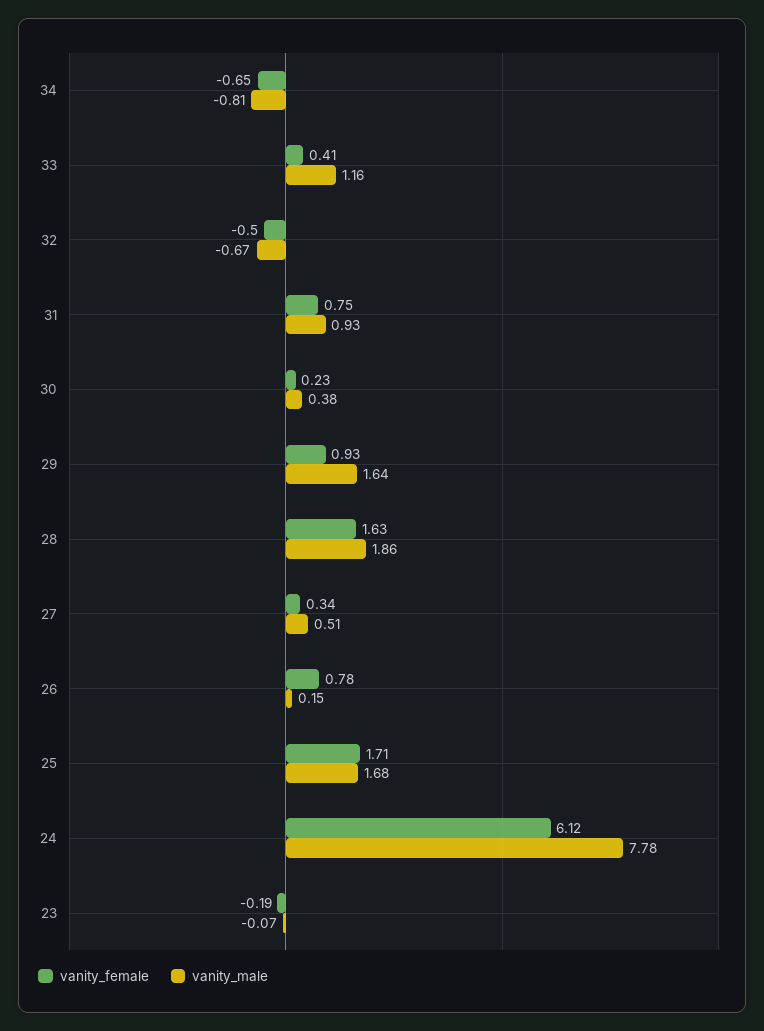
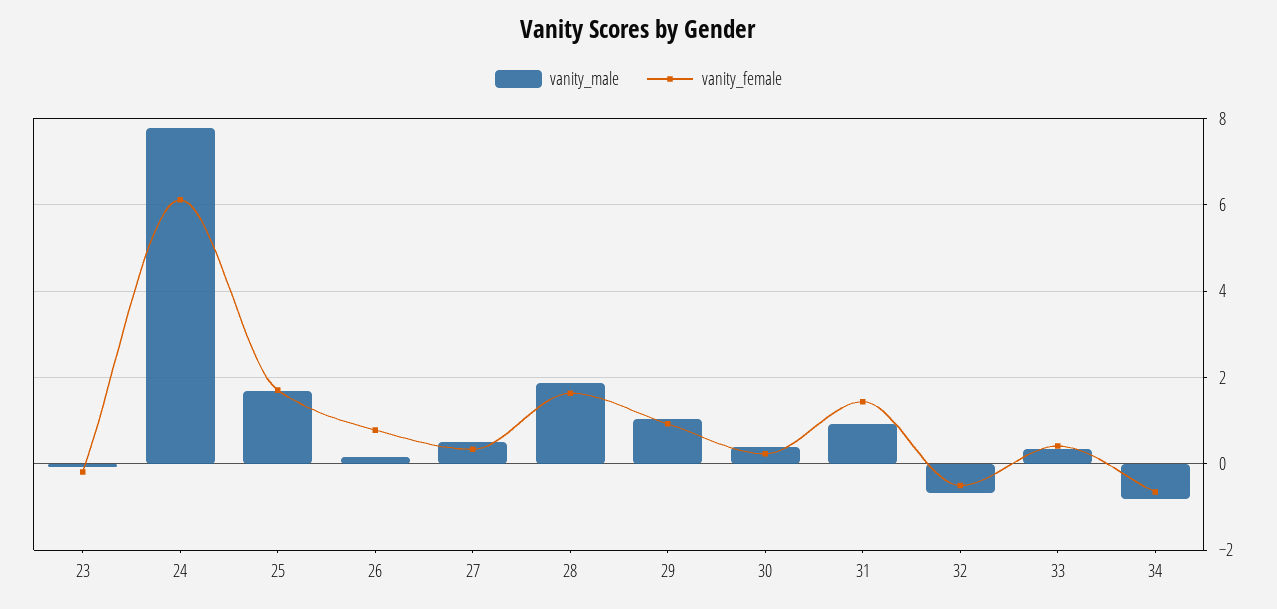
vanity_male, 33: 1.16 -> 0.4
vanity_female, 31: 0.75 -> 1.4
vanity_male, 29: 1.64 -> 1

